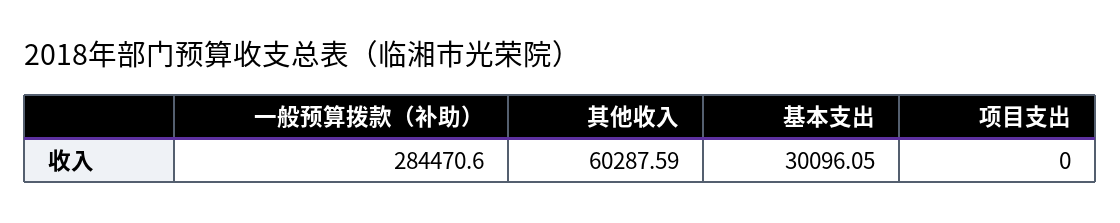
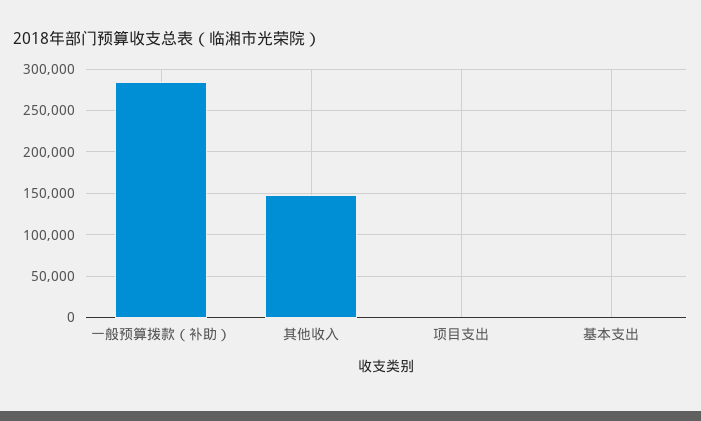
其他收入: 60287.59 -> 150000
基本支出: 30096.05 -> 0

